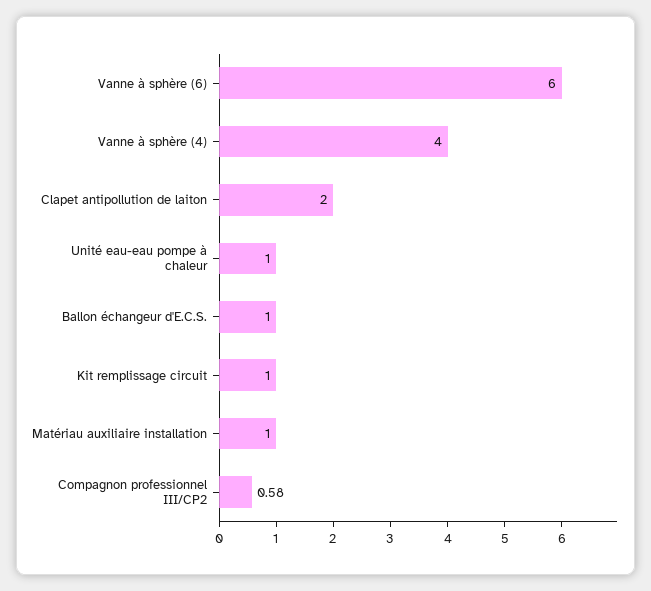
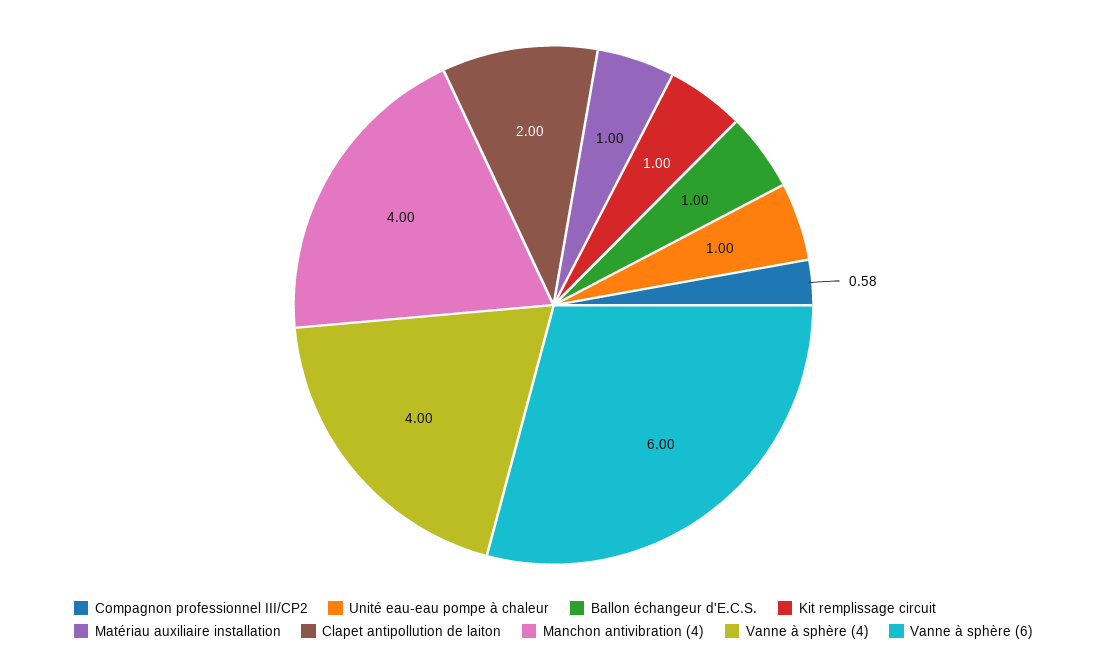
Manchon antivibration (4): none -> 4

